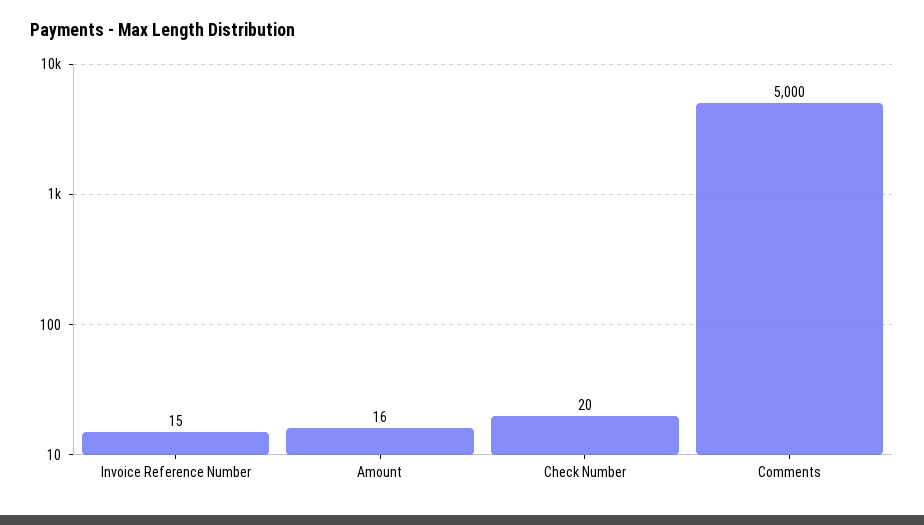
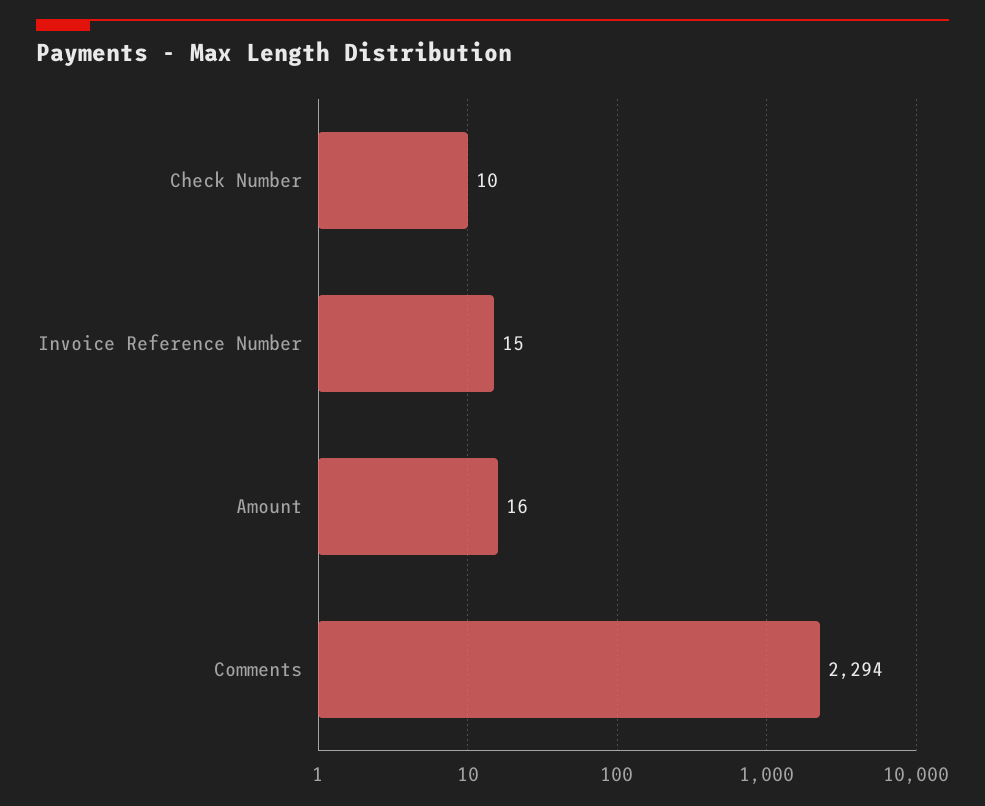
Check Number: 20 -> 10
Comments: 5000 -> 2294

